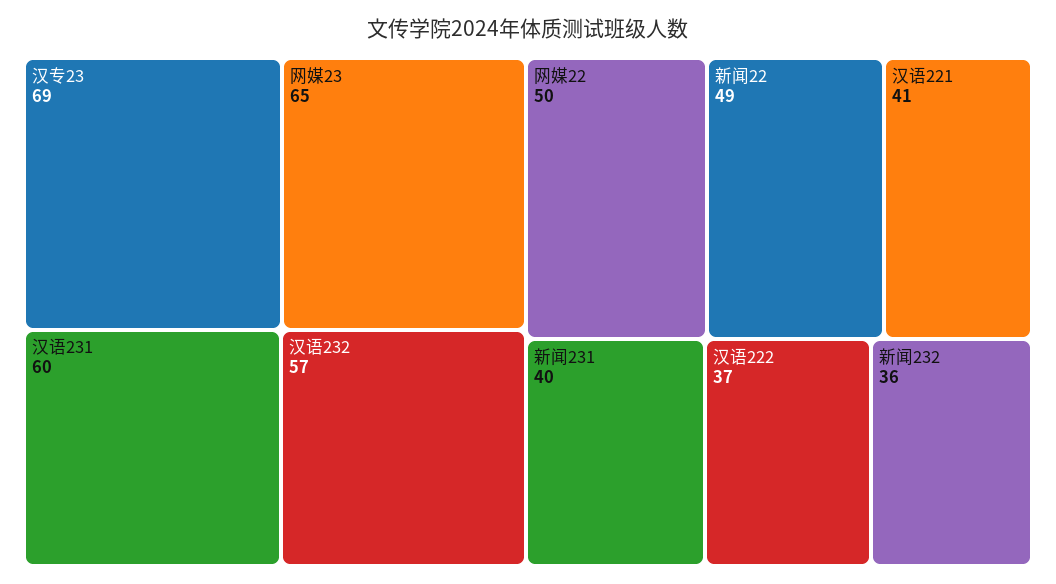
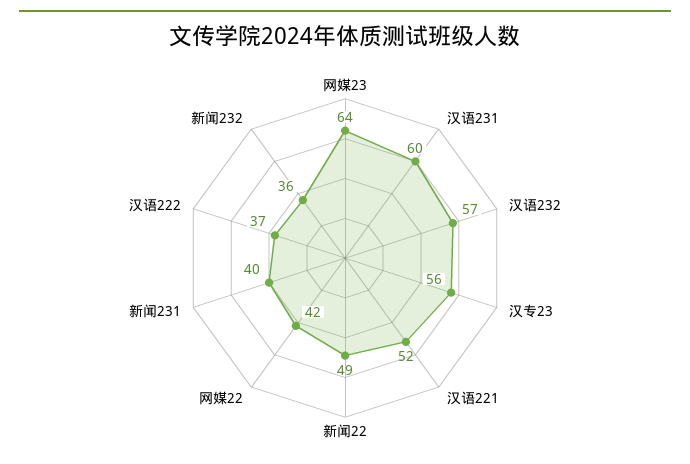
汉专23: 69 -> 56
网媒23: 65 -> 64
网媒22: 50 -> 42
汉语221: 41 -> 52

